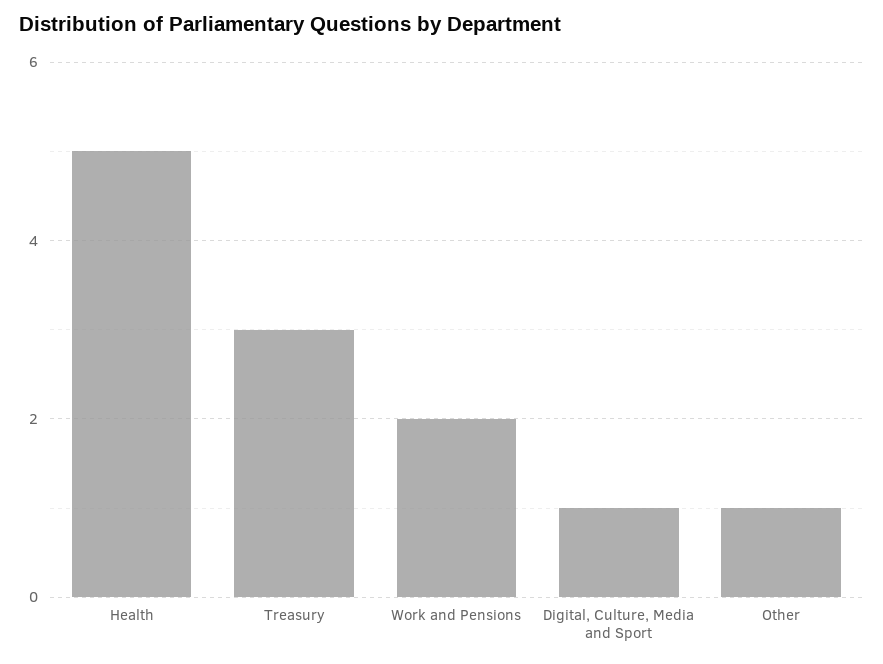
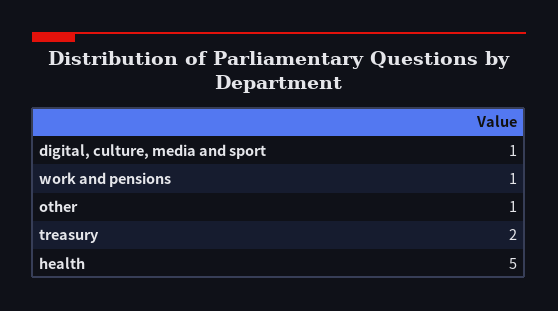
Treasury: 3 -> 2
Work and Pensions: 2 -> 1

